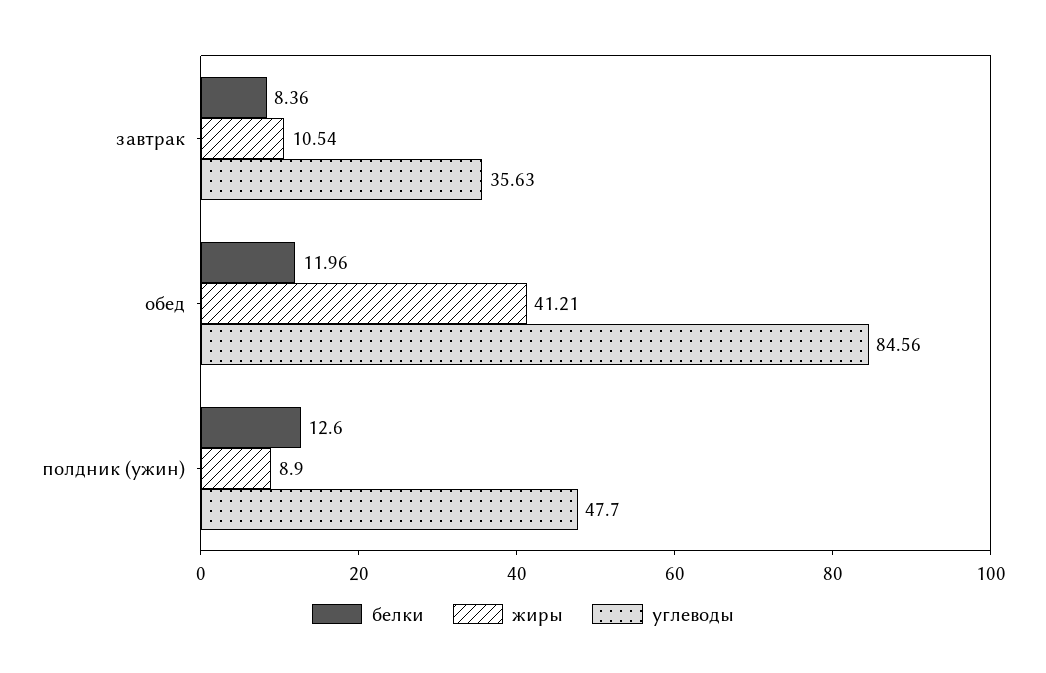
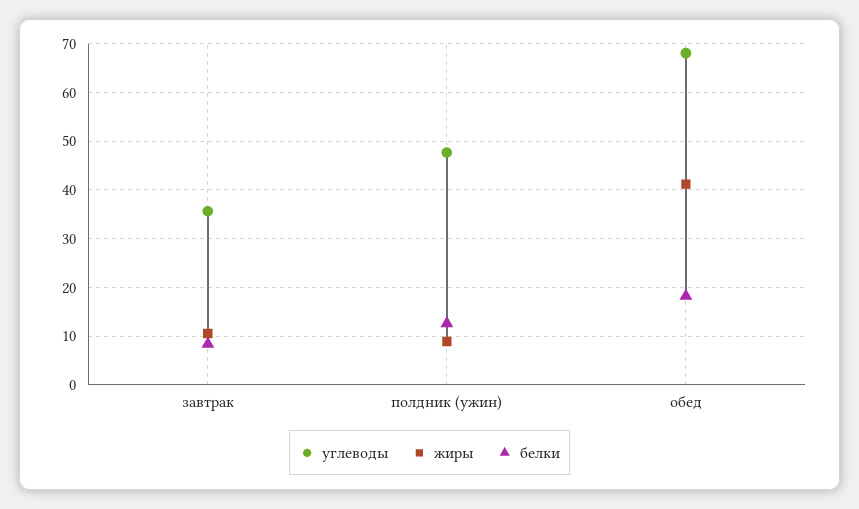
белки, обед: 11.96 -> 18
углеводы, обед: 84.56 -> 68

